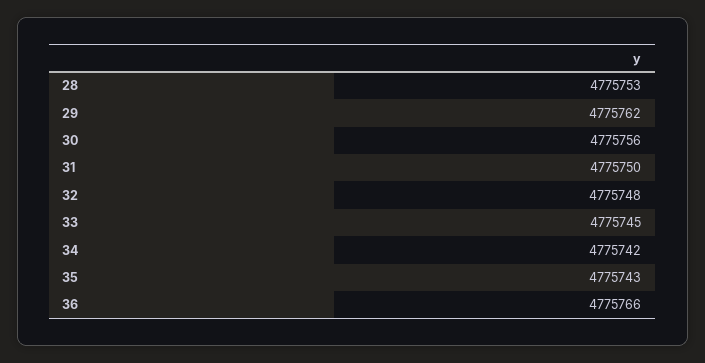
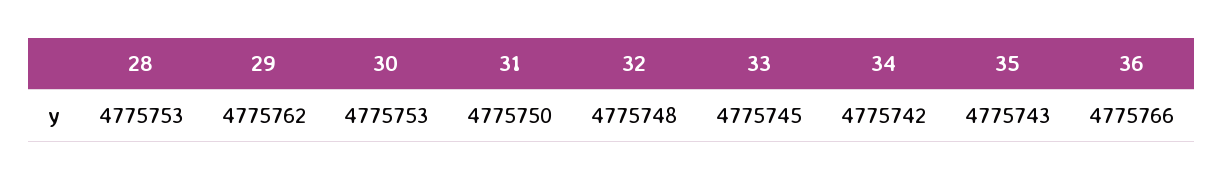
30: 4775756 -> 4775753

